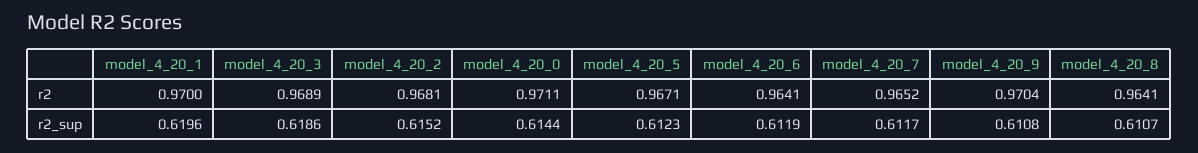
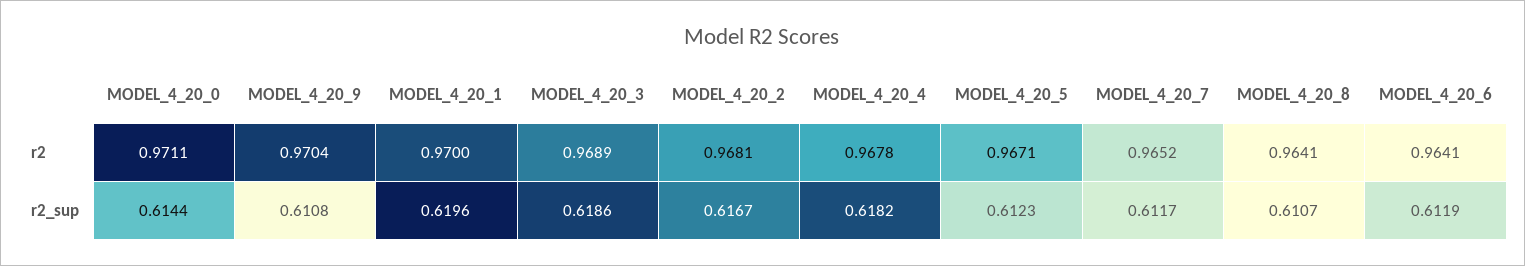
model_4_20_2, r2_sup: 0.6152 -> 0.6167
MODEL_4_20_4, r2: none -> 0.9678
MODEL_4_20_4, r2_sup: none -> 0.6182

